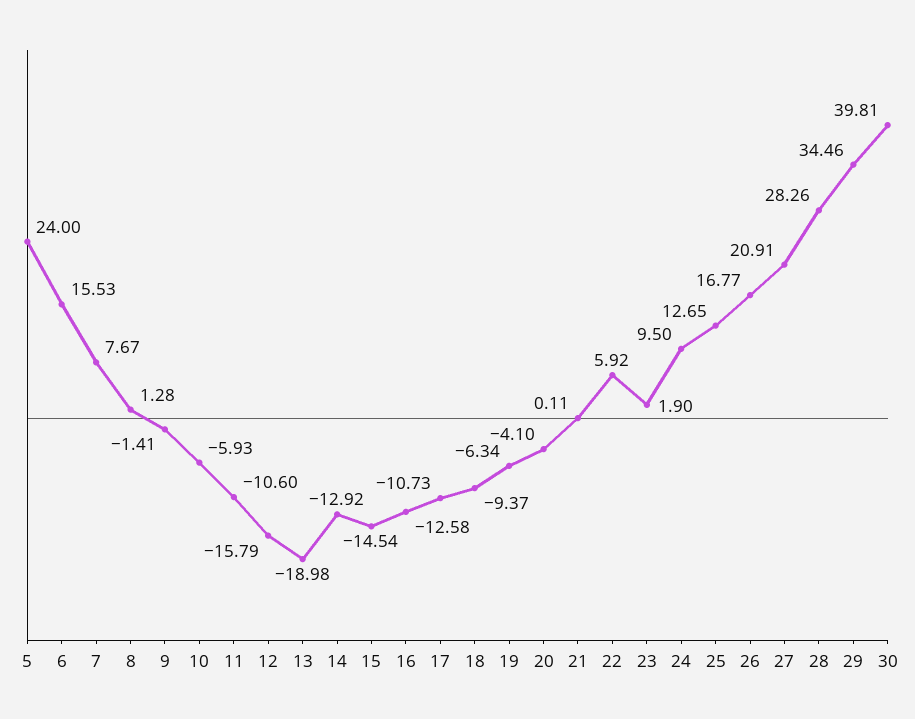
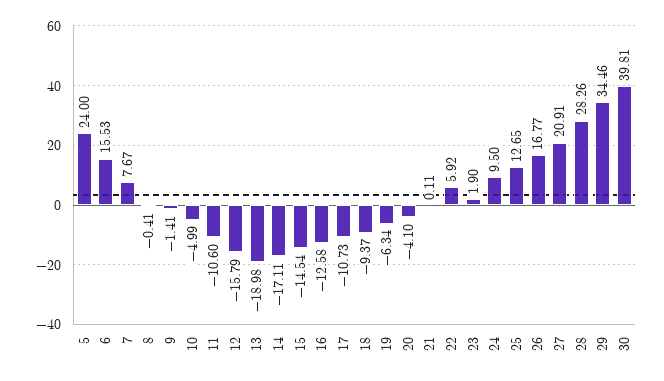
8: 1.28 -> -0.41
10: -5.93 -> -4.99
14: -12.92 -> -17.11

